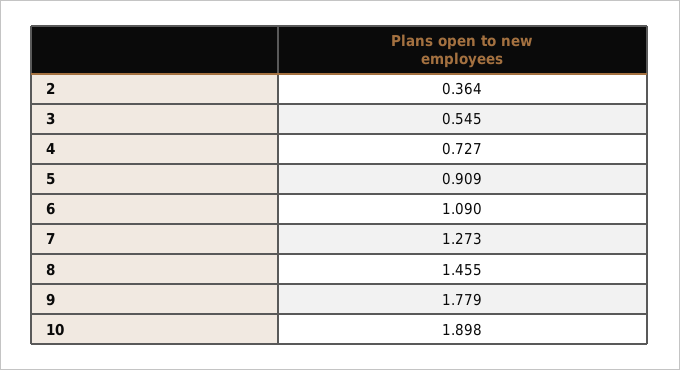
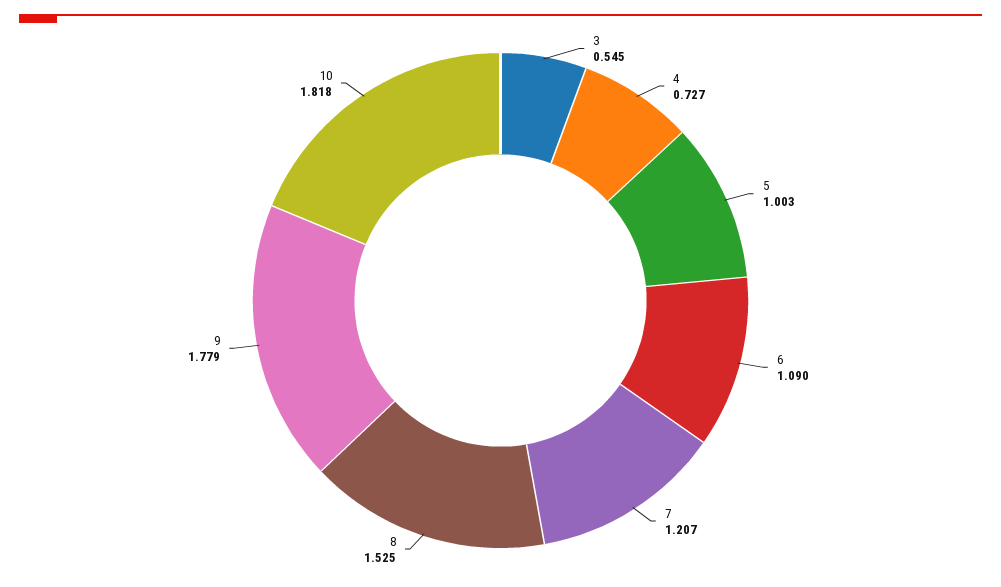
2: 0.364 -> none
5: 0.909 -> 1.003
7: 1.273 -> 1.207
8: 1.455 -> 1.525
10: 1.898 -> 1.818

